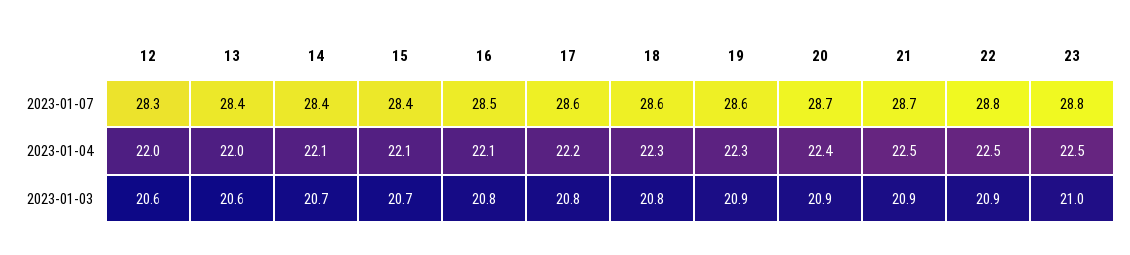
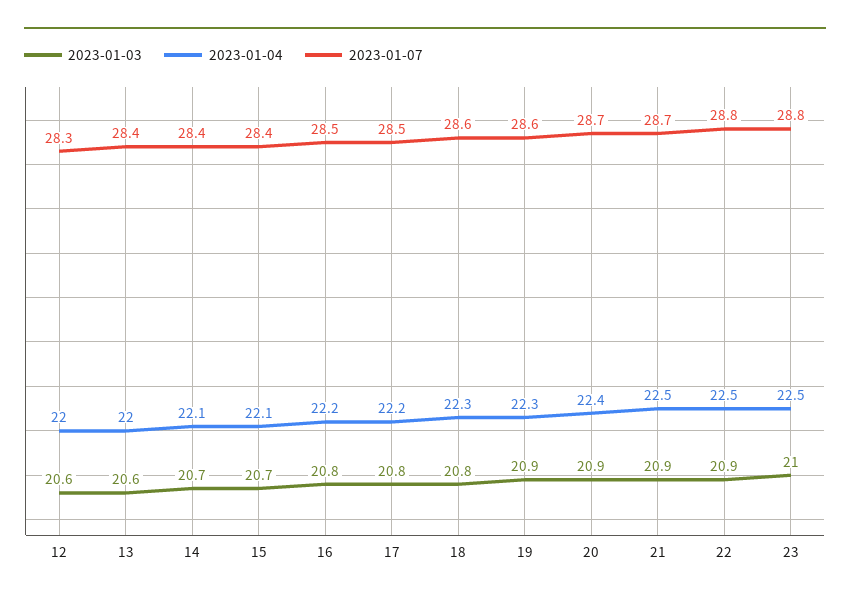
2023-01-07, 17: 28.6 -> 28.5
2023-01-04, 16: 22.1 -> 22.2

